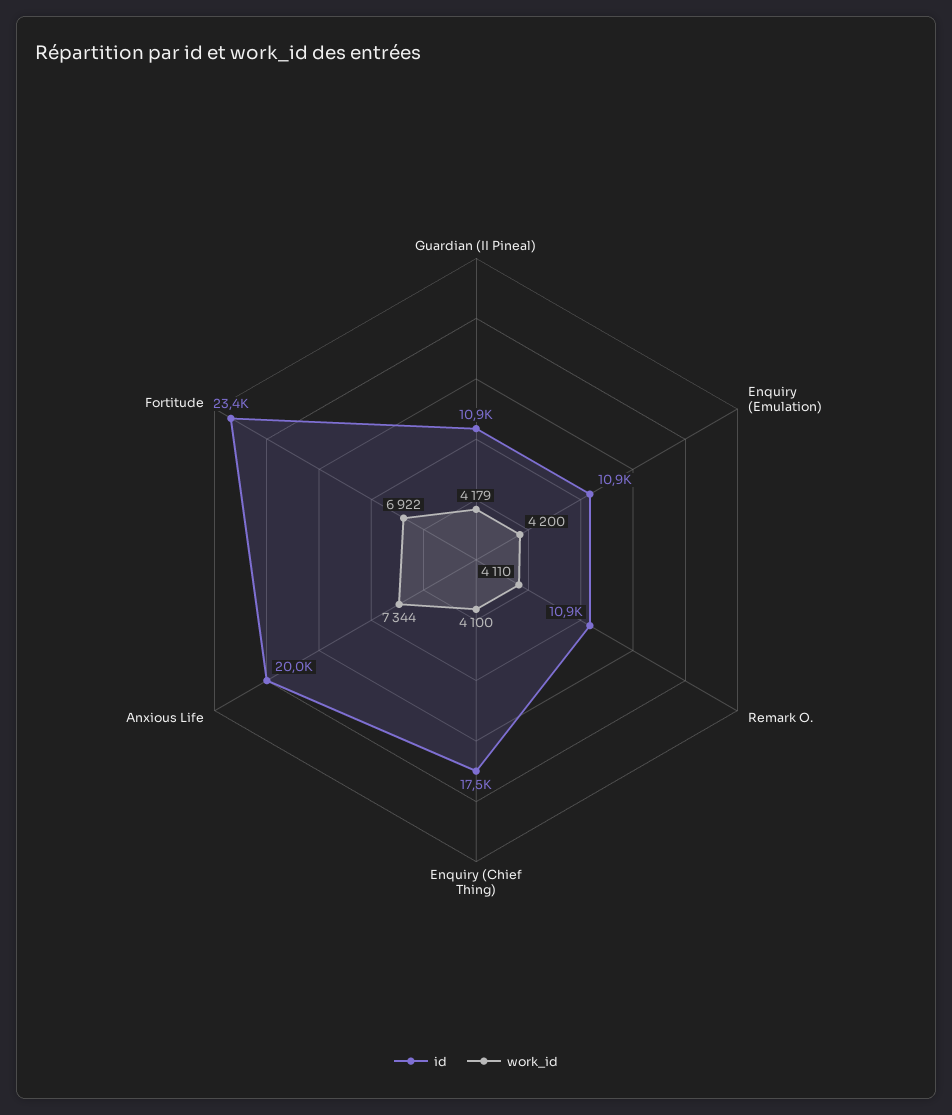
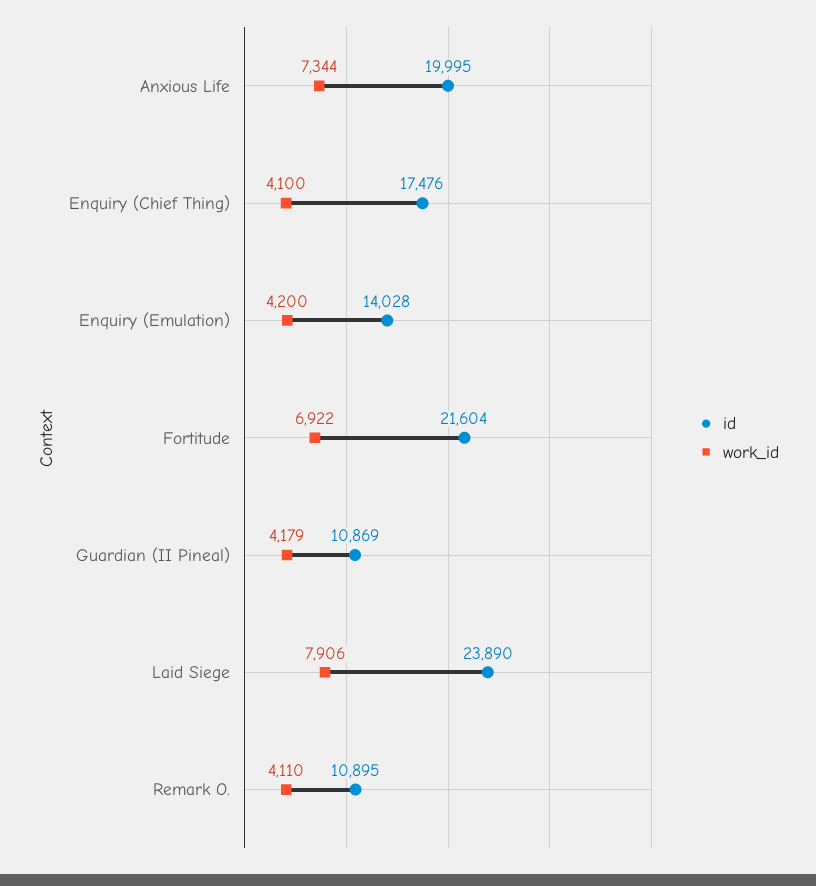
id, Enquiry (Emulation): 10900 -> 14028
id, Fortitude: 23400 -> 21604
id, Laid Siege: none -> 23890
work_id, Laid Siege: none -> 7906

